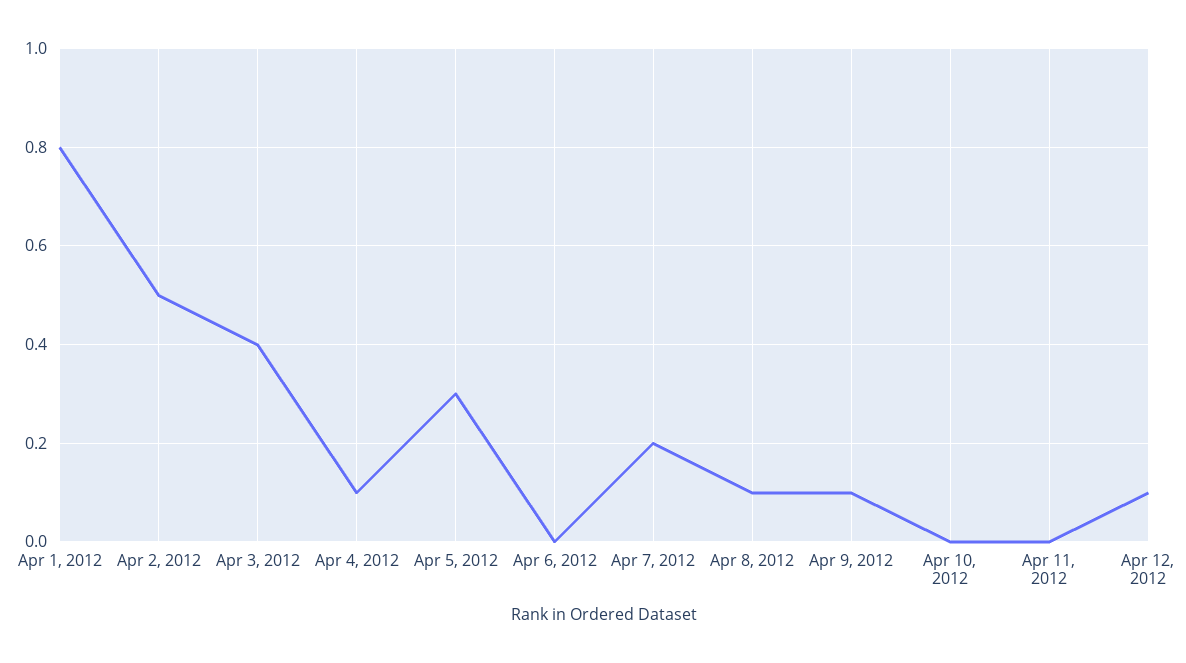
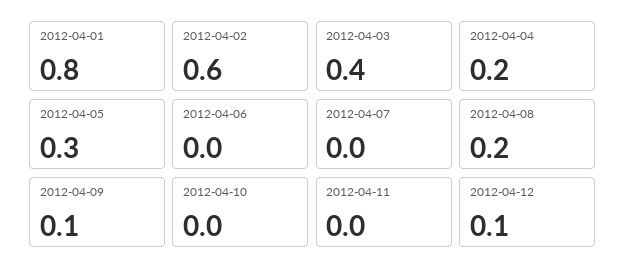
Apr 2, 2012: 0.5 -> 0.6
Apr 4, 2012: 0.1 -> 0.2
Apr 7, 2012: 0.2 -> 0
Apr 8, 2012: 0.1 -> 0.2

